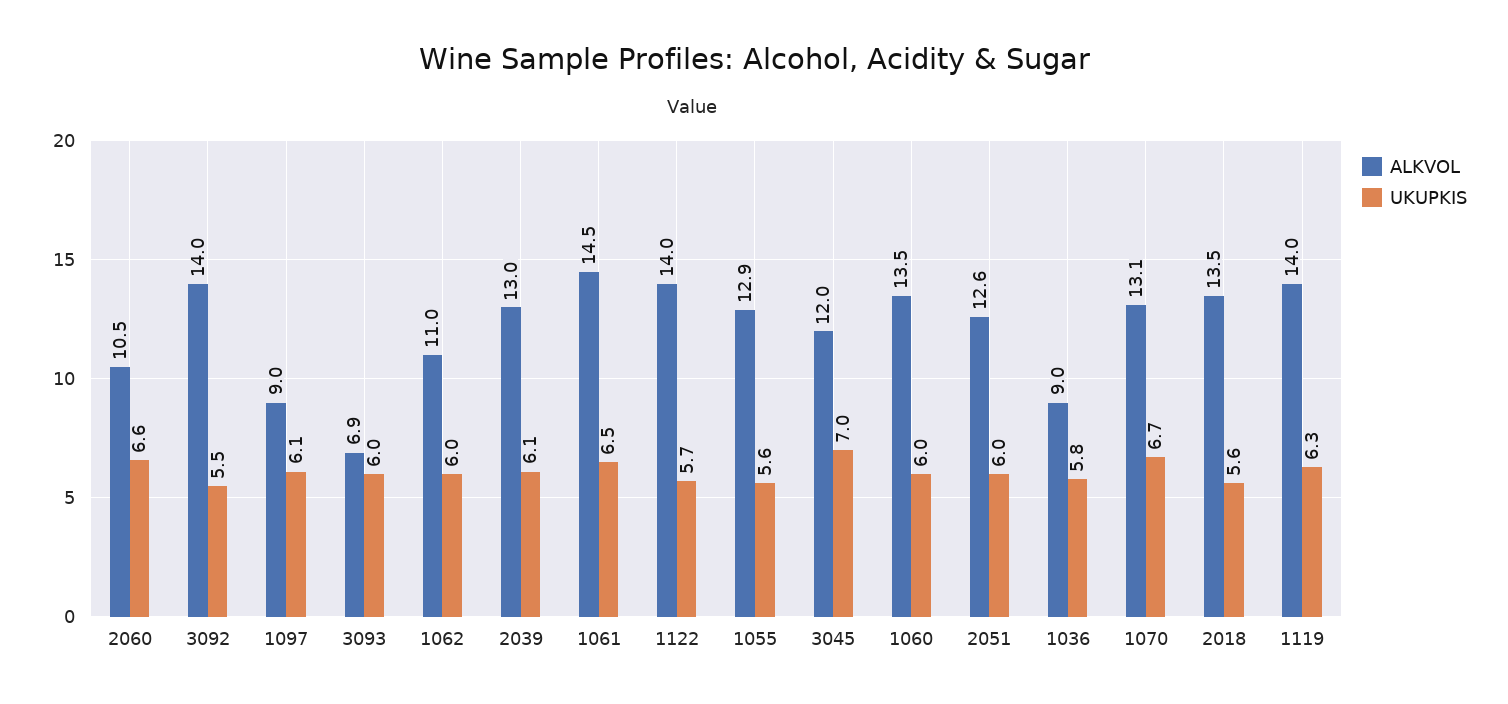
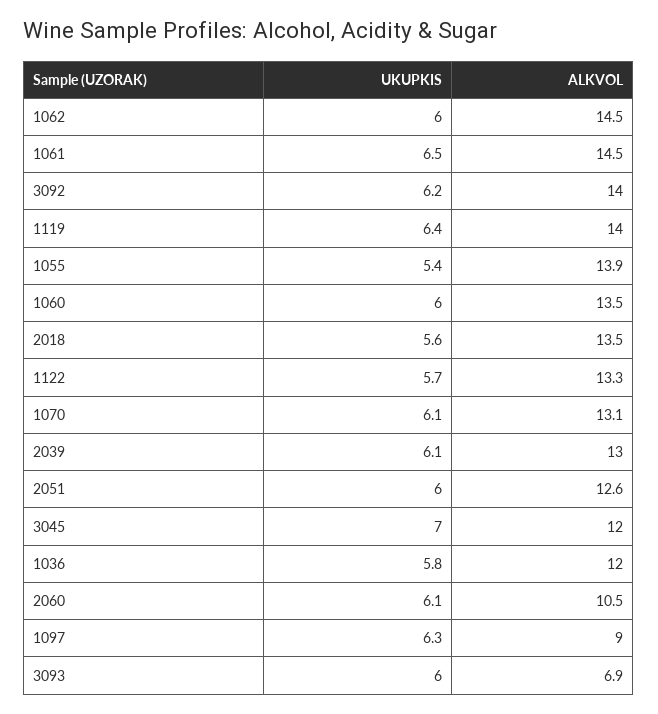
UKUPKIS, 2060: 6.6 -> 6.1
UKUPKIS, 3092: 5.5 -> 6.2
UKUPKIS, 1097: 6.1 -> 6.3
ALKVOL, 1062: 11 -> 14.5
ALKVOL, 1122: 14 -> 13.3
ALKVOL, 1055: 12.9 -> 13.9
UKUPKIS, 1055: 5.6 -> 5.4
ALKVOL, 1036: 9 -> 12
UKUPKIS, 1070: 6.7 -> 6.1
UKUPKIS, 1119: 6.3 -> 6.4

